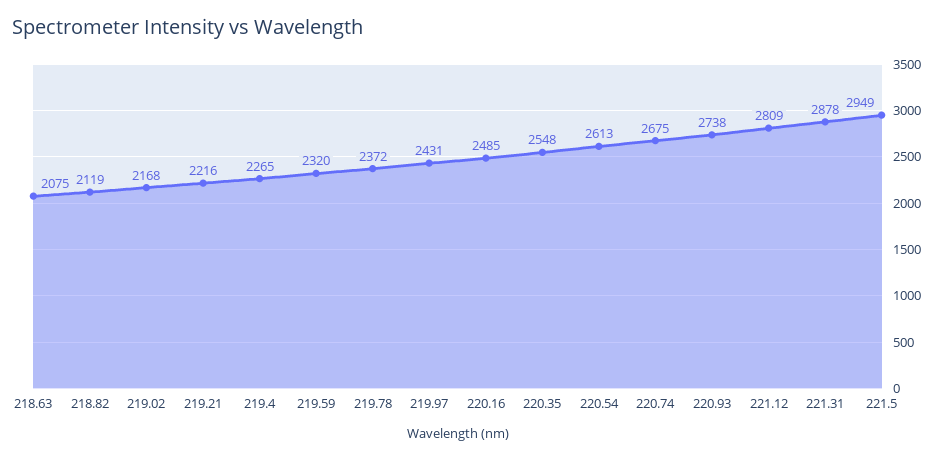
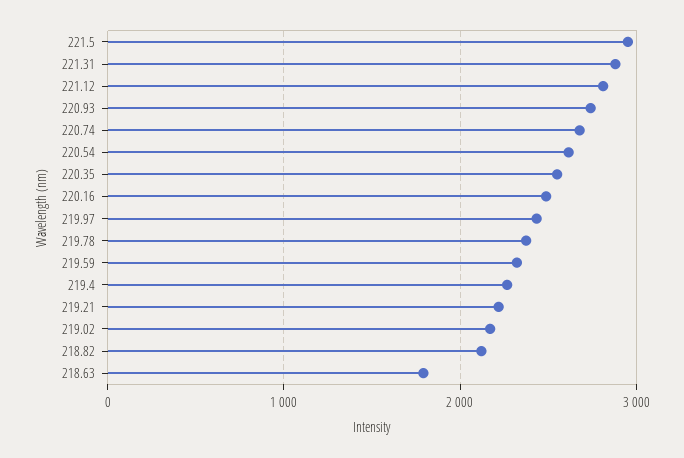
218.63: 2075 -> 1800

